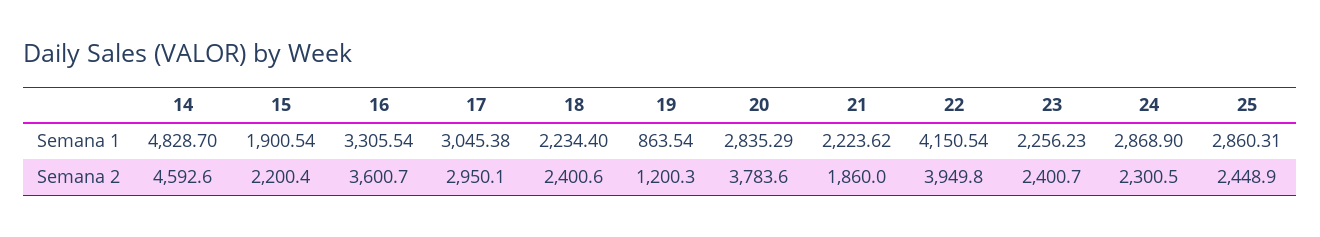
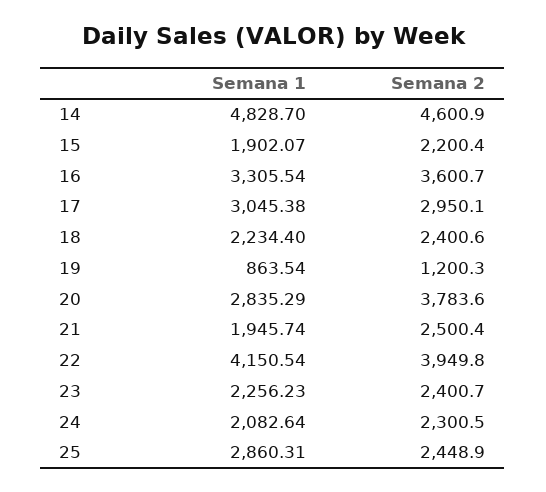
15, Semana 1: 1900.54 -> 1902.07
21, Semana 1: 2223.62 -> 1945.74
24, Semana 1: 2868.9 -> 2082.64
14, Semana 2: 4592.6 -> 4600.9
21, Semana 2: 1860 -> 2500.4

